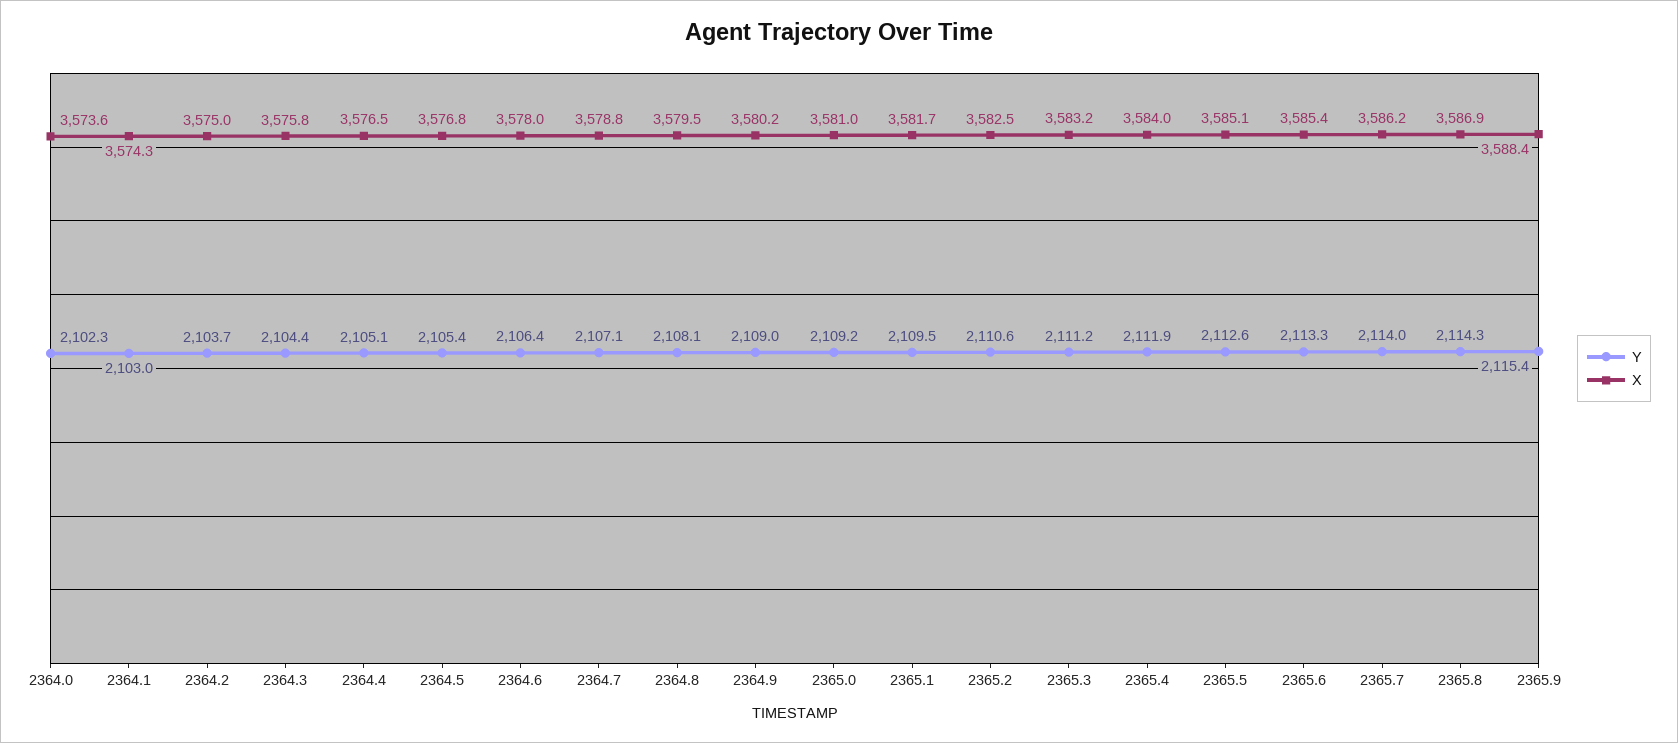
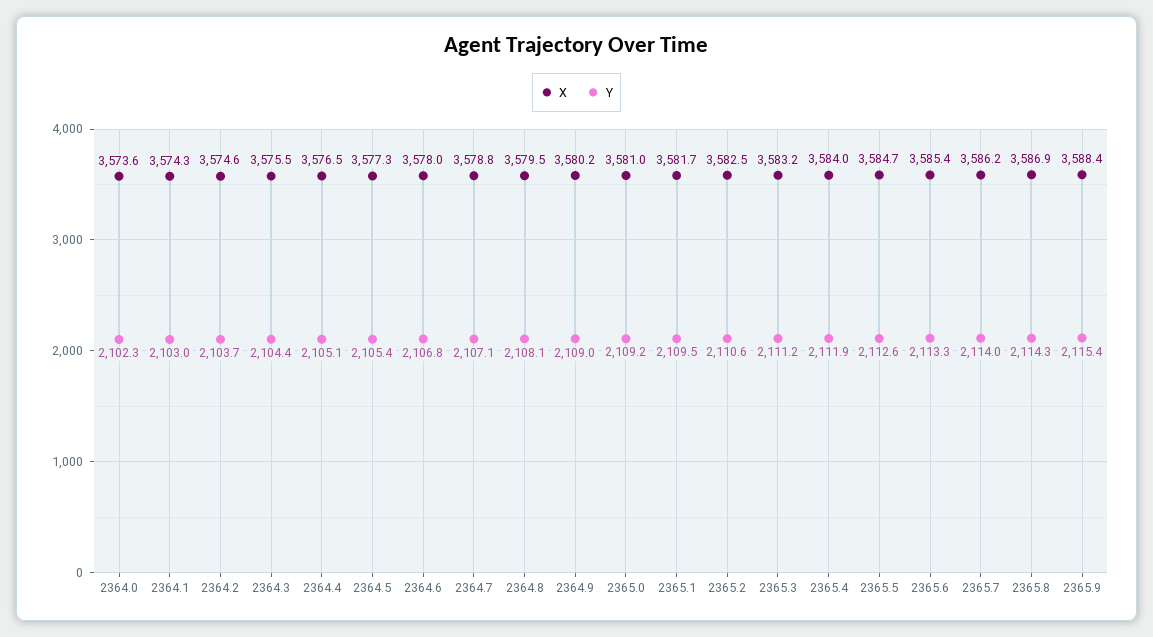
X, 2364.2: 3575 -> 3574.6
X, 2364.3: 3575.8 -> 3575.5
X, 2364.5: 3576.8 -> 3577.3
Y, 2364.6: 2106.4 -> 2106.8
X, 2365.5: 3585.1 -> 3584.7

